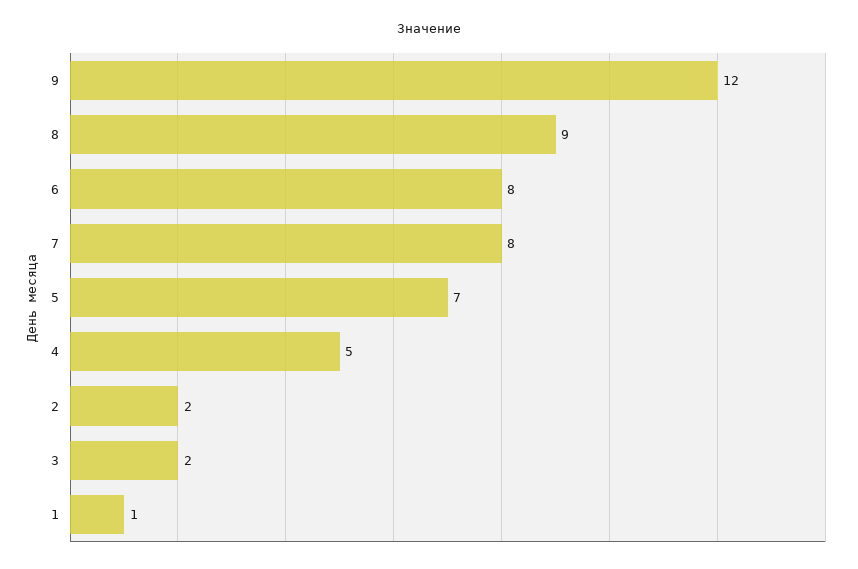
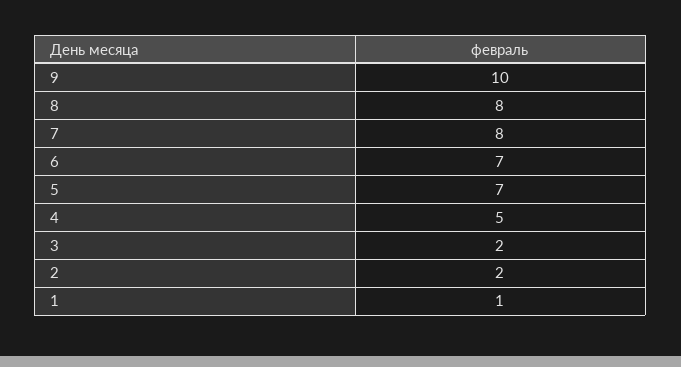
9: 12 -> 10
8: 9 -> 8
6: 8 -> 7

